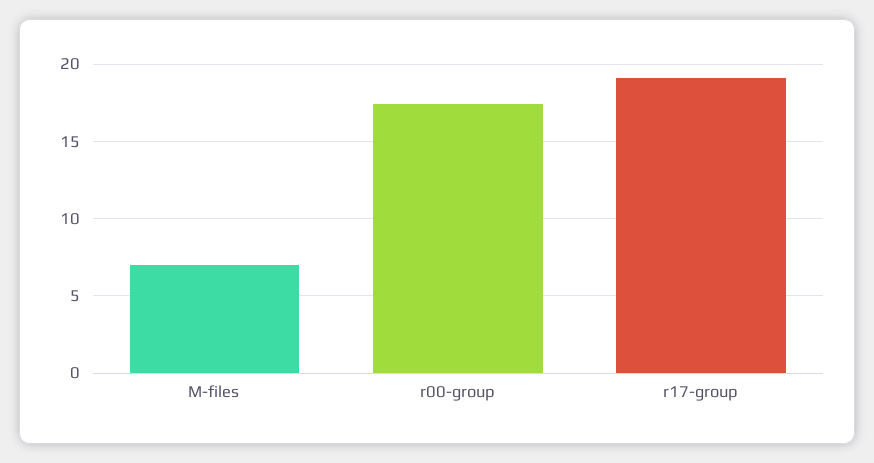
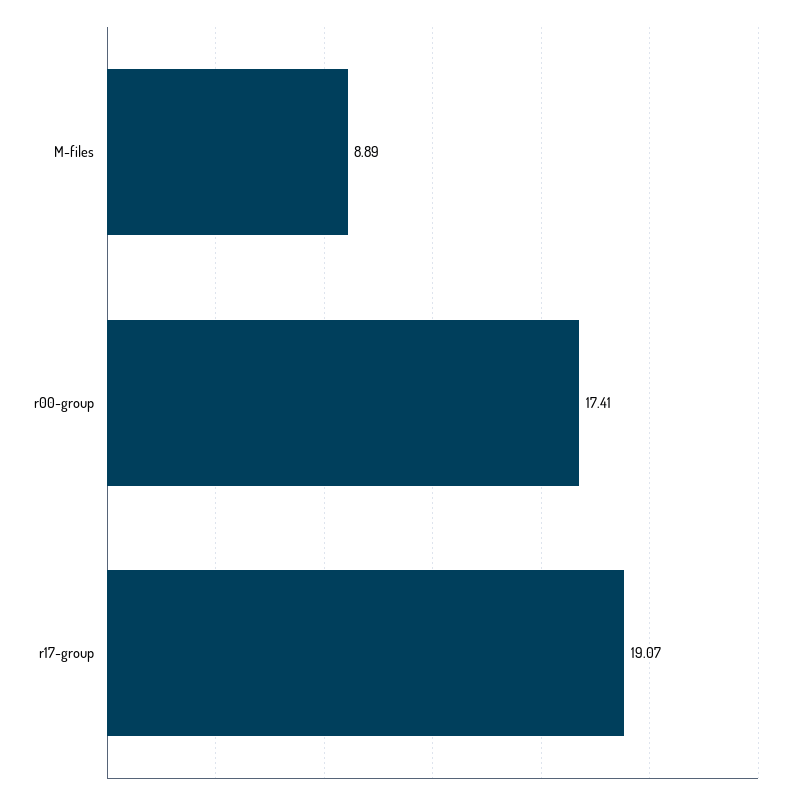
M-files: 7 -> 8.89

